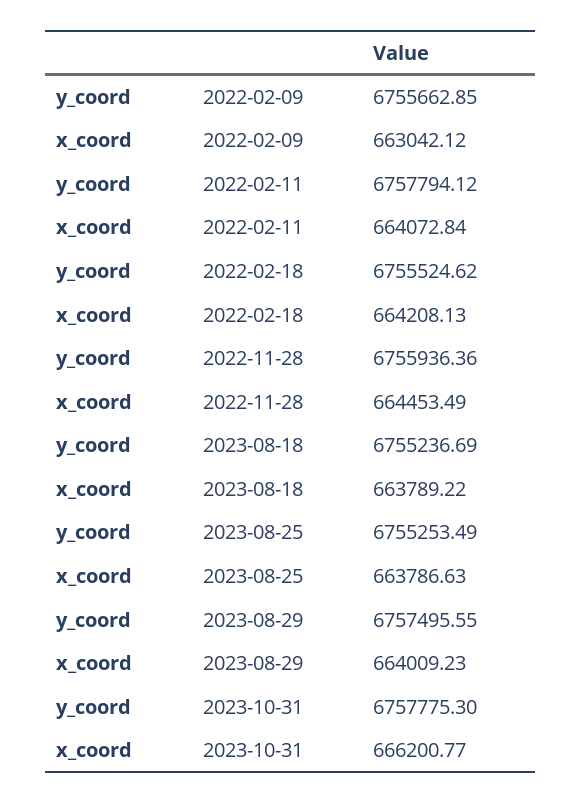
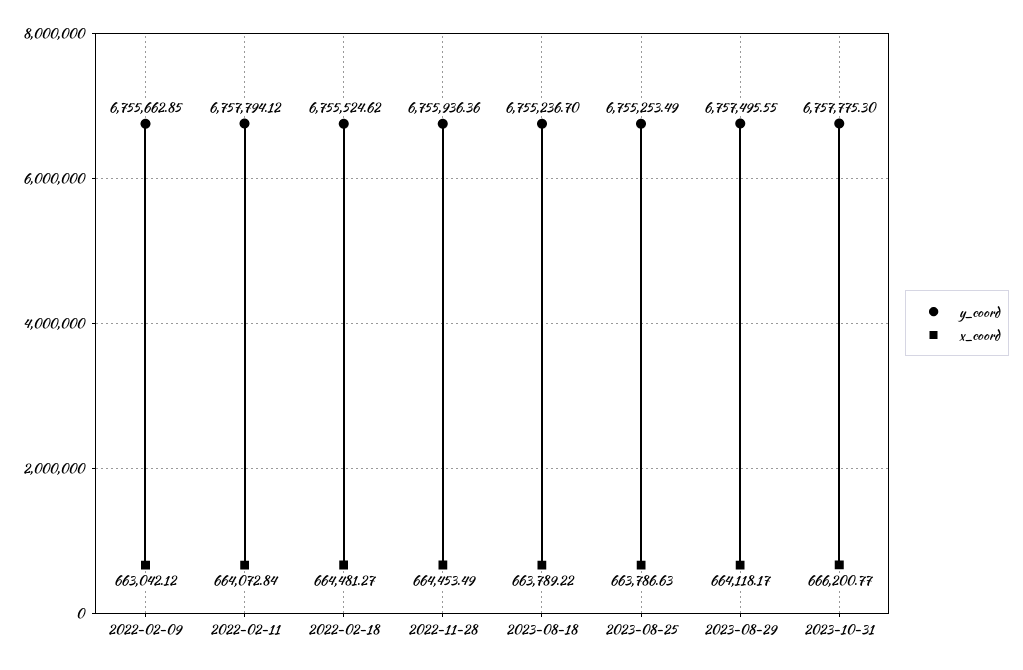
x_coord, 2022-02-18: 664208.13 -> 664481.27
y_coord, 2023-08-18: 6755236.69 -> 6755236.7
x_coord, 2023-08-29: 664009.23 -> 664118.17

